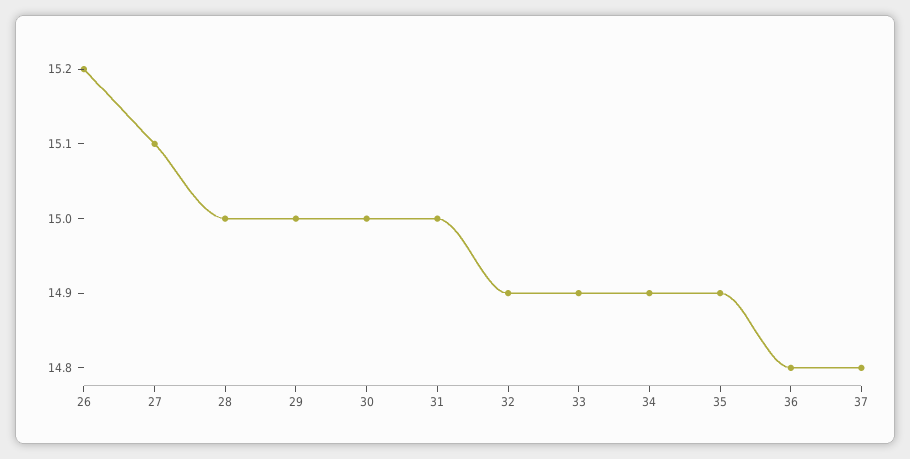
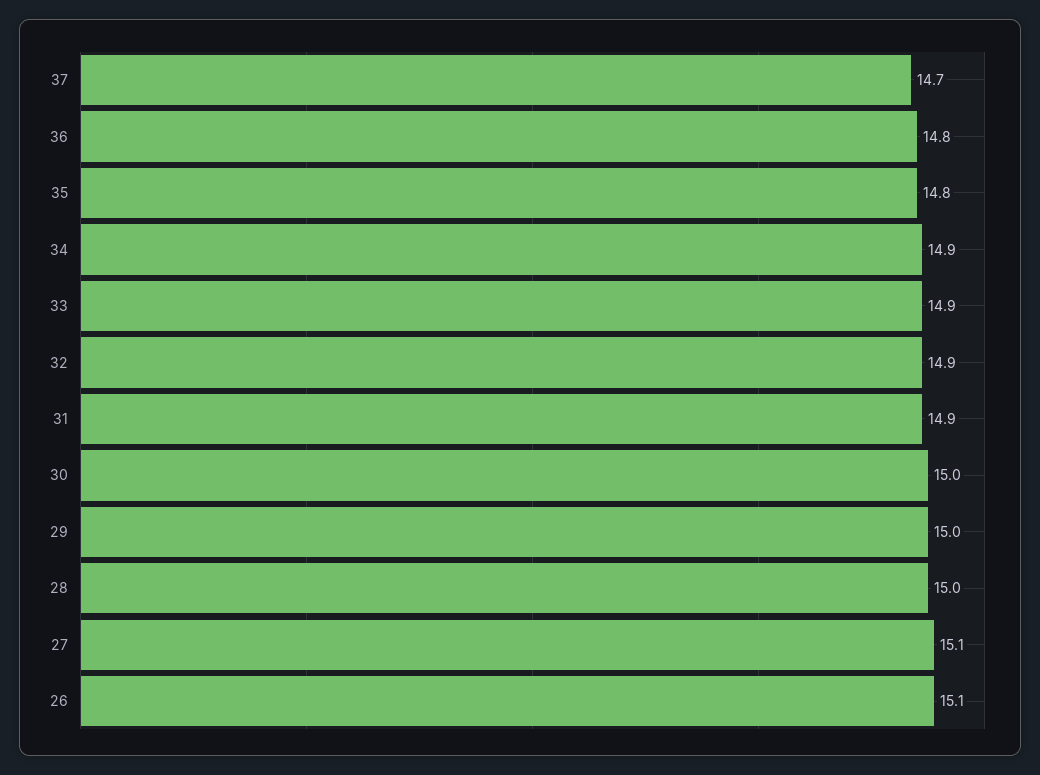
26: 15.2 -> 15.1
31: 15 -> 14.9
35: 14.9 -> 14.8
37: 14.8 -> 14.7

